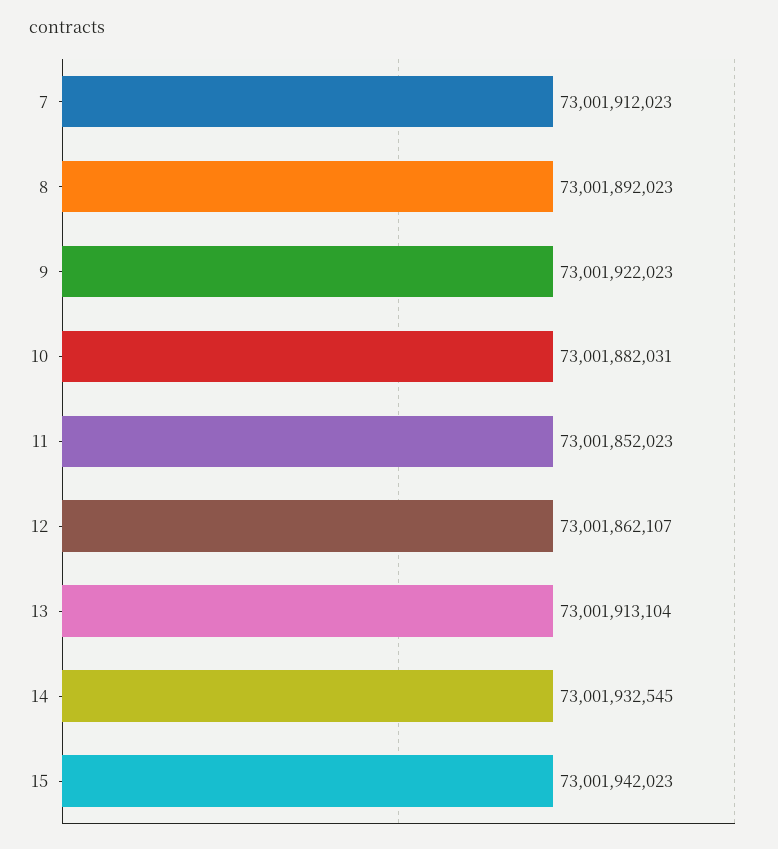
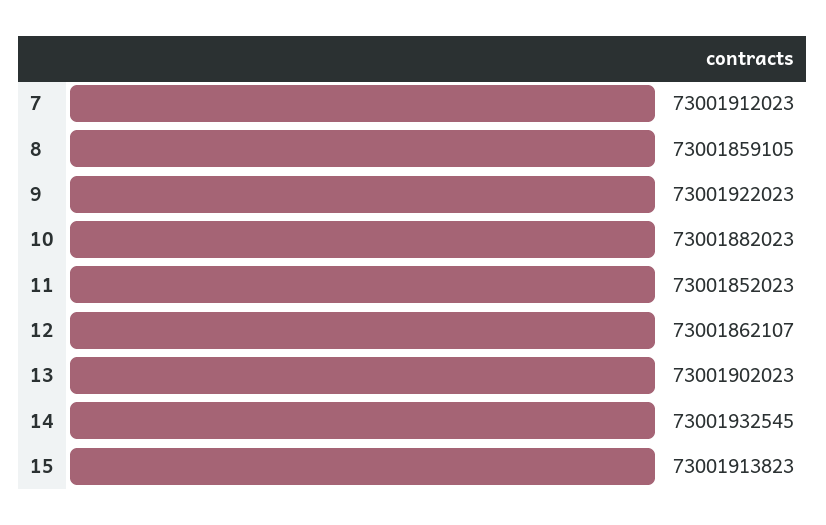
8: 73001892023 -> 73001859105
10: 73001882031 -> 73001882023
13: 73001913104 -> 73001902023
15: 73001942023 -> 73001913823

